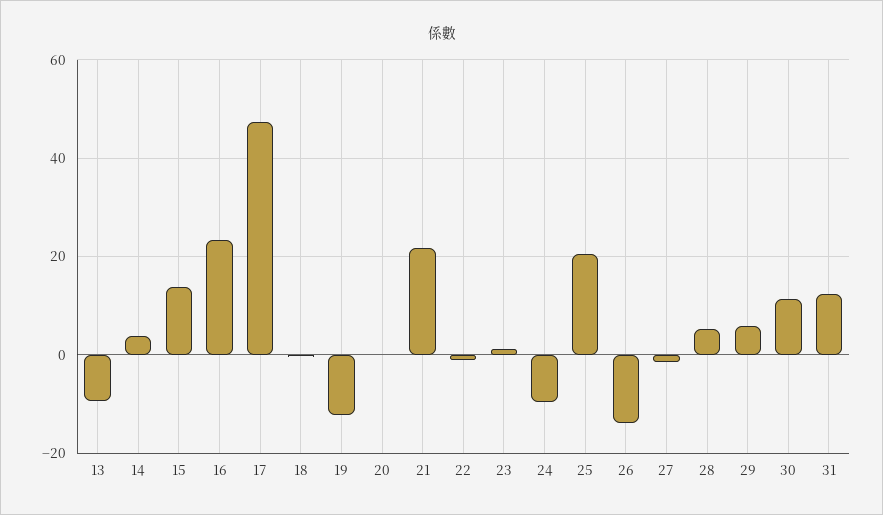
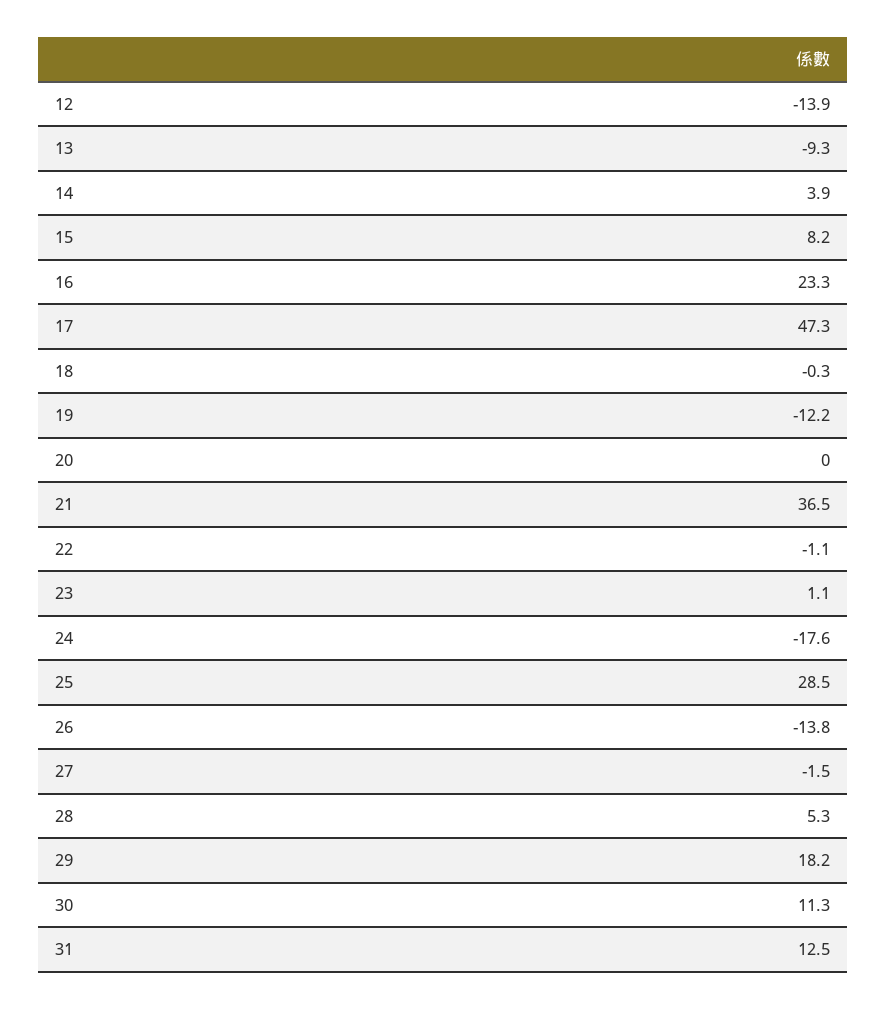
15: 14 -> 8.2
21: 22 -> 36.5
24: -10 -> -17.6
25: 20 -> 28.5
29: 6 -> 18.2
12: none -> -13.9

